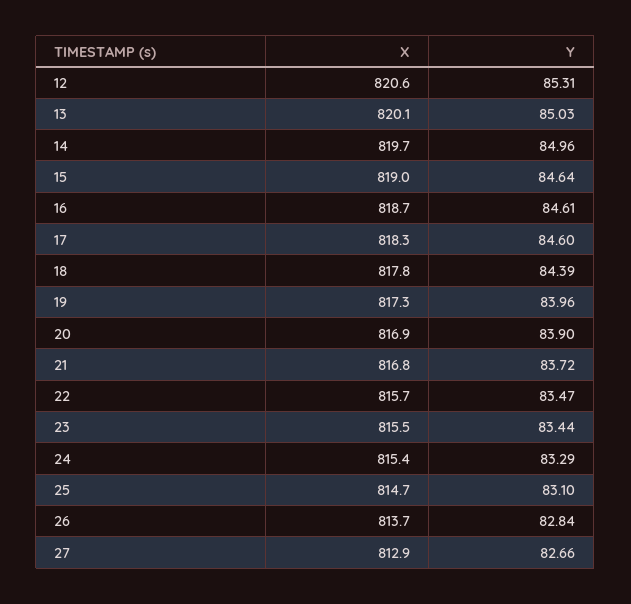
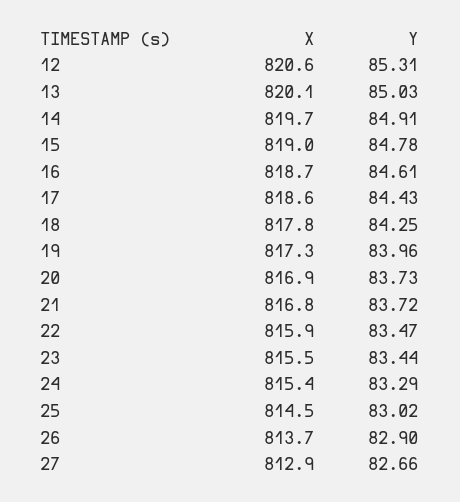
Y, 14: 84.96 -> 84.91
Y, 15: 84.64 -> 84.78
X, 17: 818.3 -> 818.6
Y, 17: 84.6 -> 84.43
Y, 18: 84.39 -> 84.25
Y, 20: 83.9 -> 83.73
X, 22: 815.7 -> 815.9
X, 25: 814.7 -> 814.5
Y, 25: 83.1 -> 83.02
Y, 26: 82.84 -> 82.9

